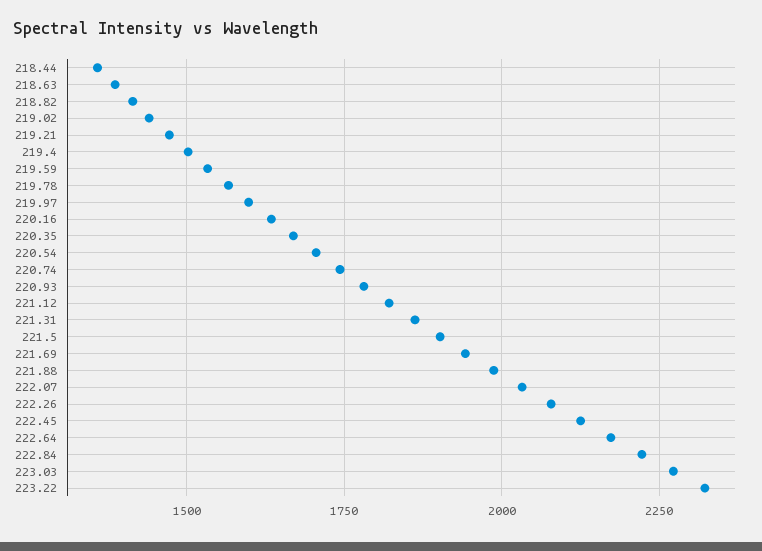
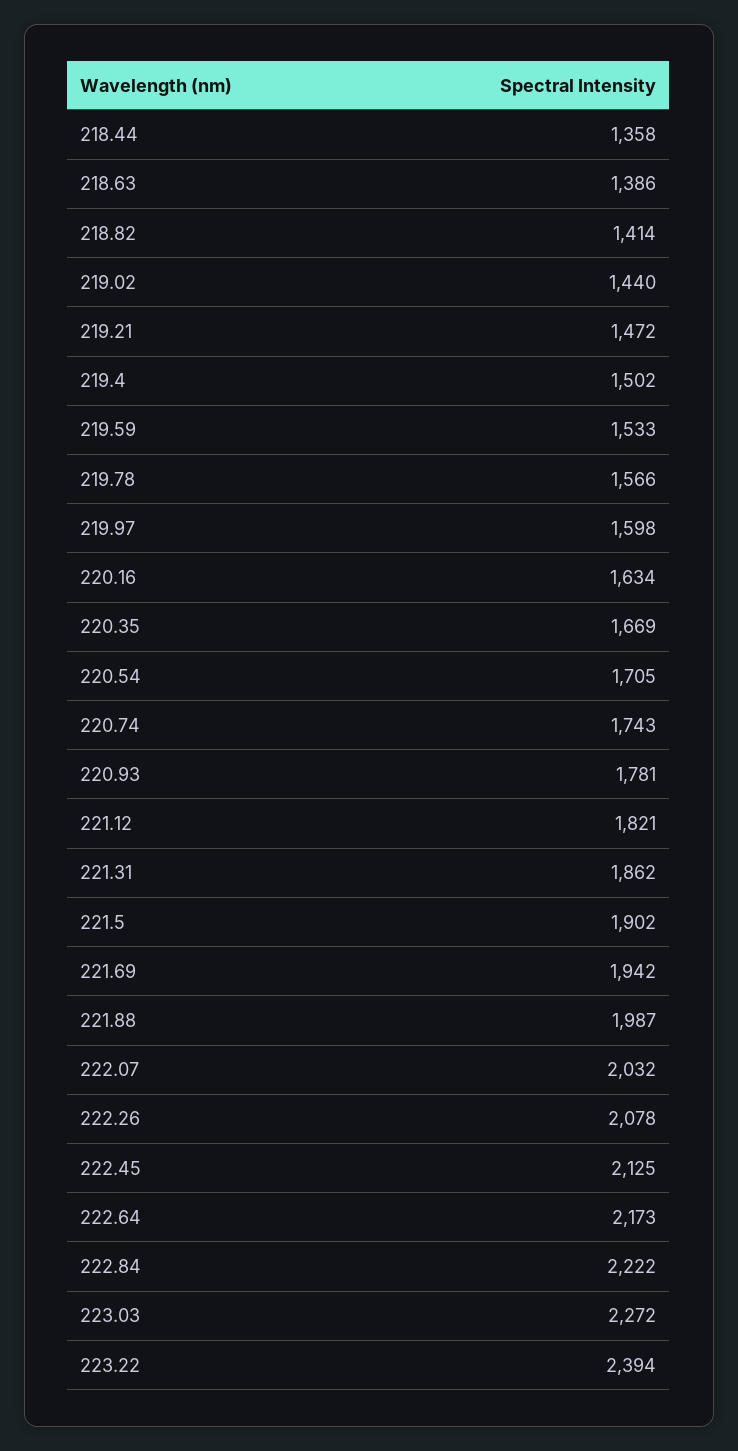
223.22: 2325 -> 2394

